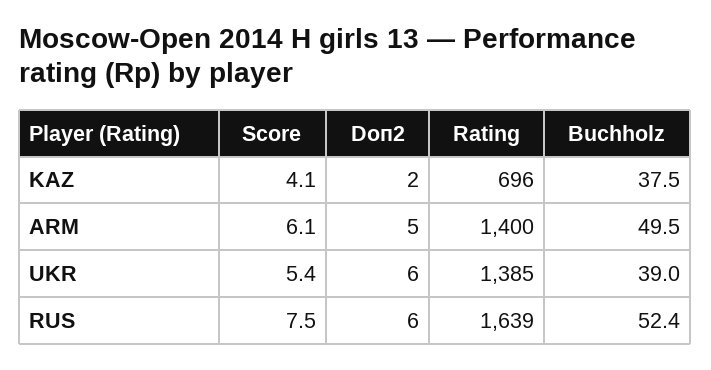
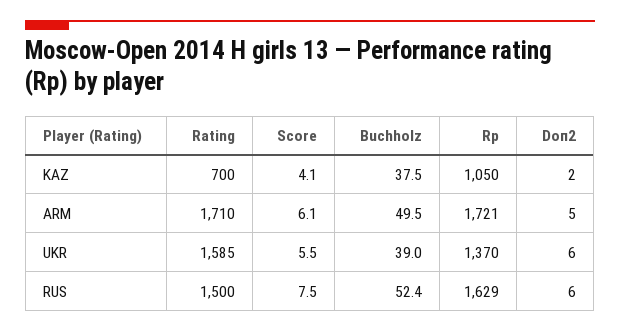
Rating, KAZ: 696 -> 700
Rating, ARM: 1400 -> 1710
Score, UKR: 5.4 -> 5.5
Rating, UKR: 1385 -> 1585
Rating, RUS: 1639 -> 1500
Rp, KAZ: none -> 1050
Rp, ARM: none -> 1721
Rp, UKR: none -> 1370
Rp, RUS: none -> 1629

